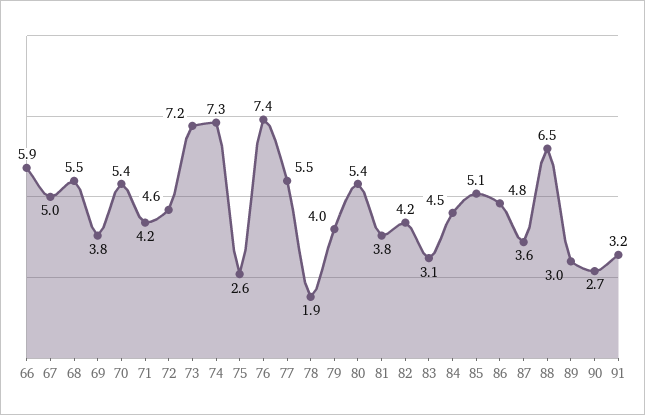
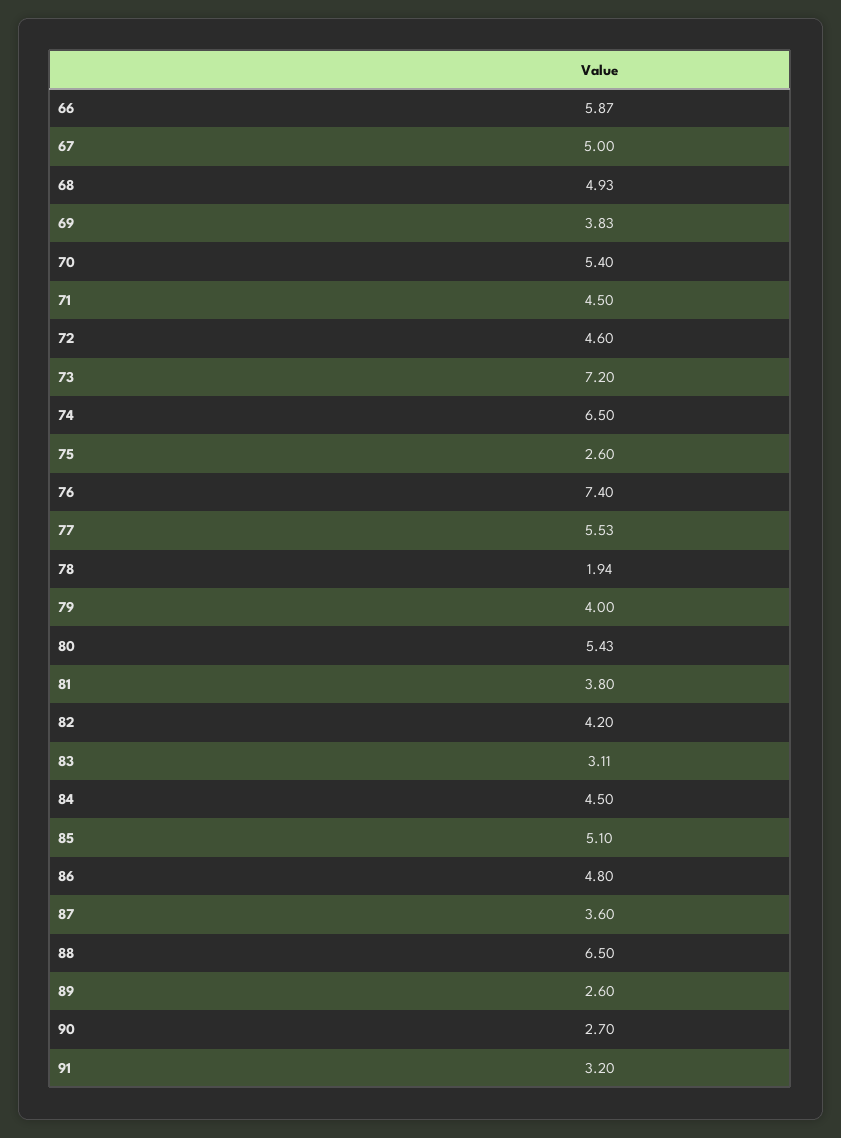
68: 5.5 -> 4.93
71: 4.2 -> 4.5
74: 7.3 -> 6.5
89: 3 -> 2.6

